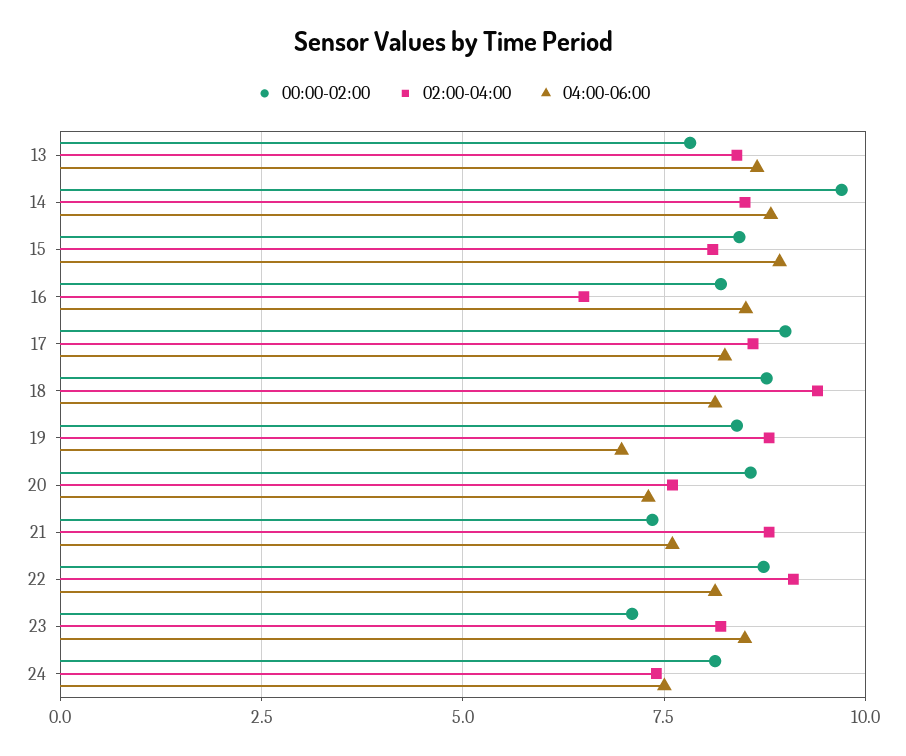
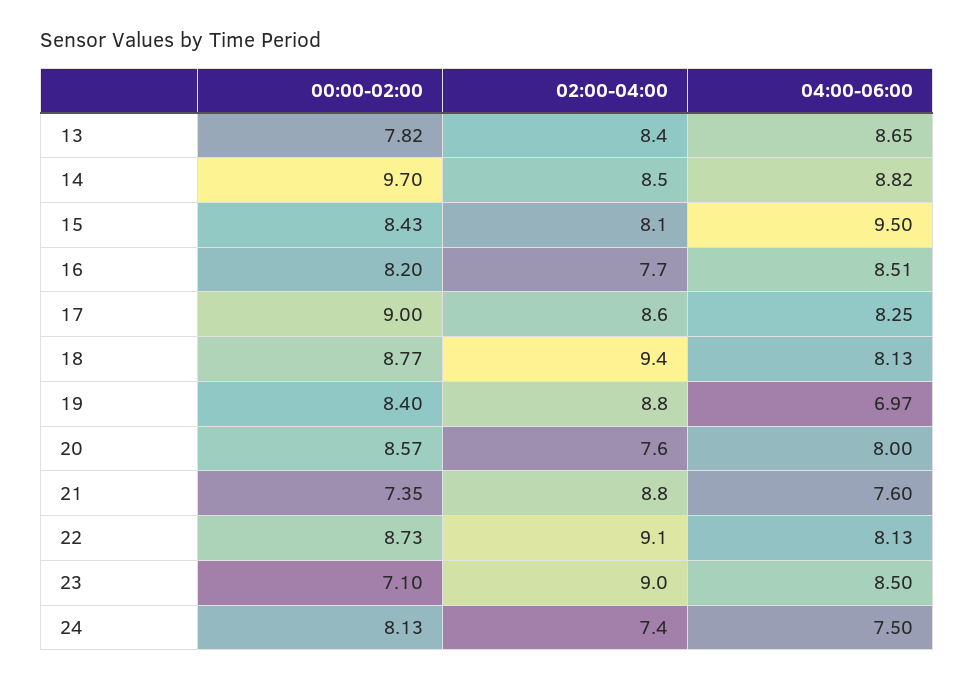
04:00-06:00, 15: 9 -> 9.5
02:00-04:00, 16: 6.5 -> 7.7
04:00-06:00, 20: 7.25 -> 8
02:00-04:00, 23: 8.25 -> 9

